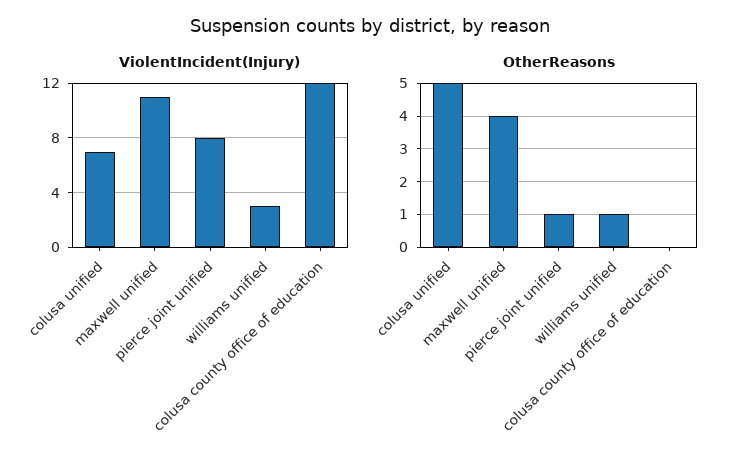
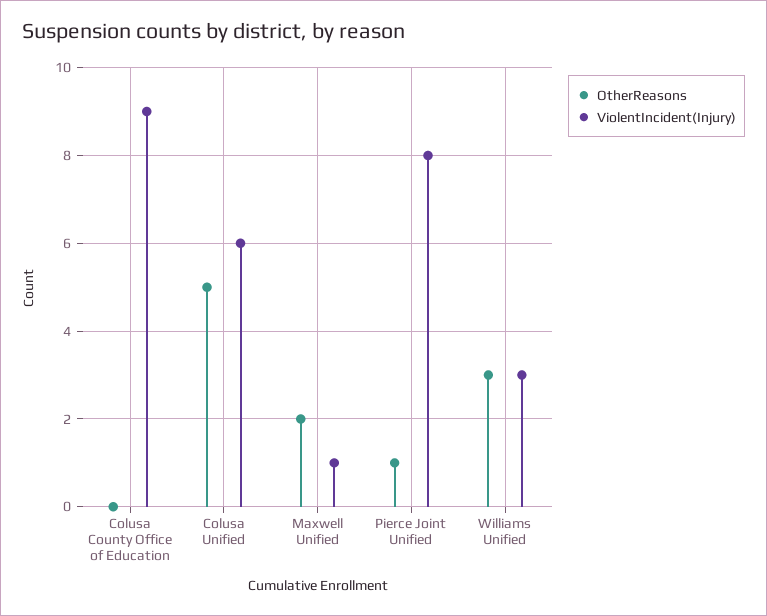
ViolentIncident(Injury), colusa unified: 7 -> 6
ViolentIncident(Injury), maxwell unified: 11 -> 1
ViolentIncident(Injury), colusa county office of education: 12 -> 9
OtherReasons, maxwell unified: 4 -> 2
OtherReasons, williams unified: 1 -> 3

